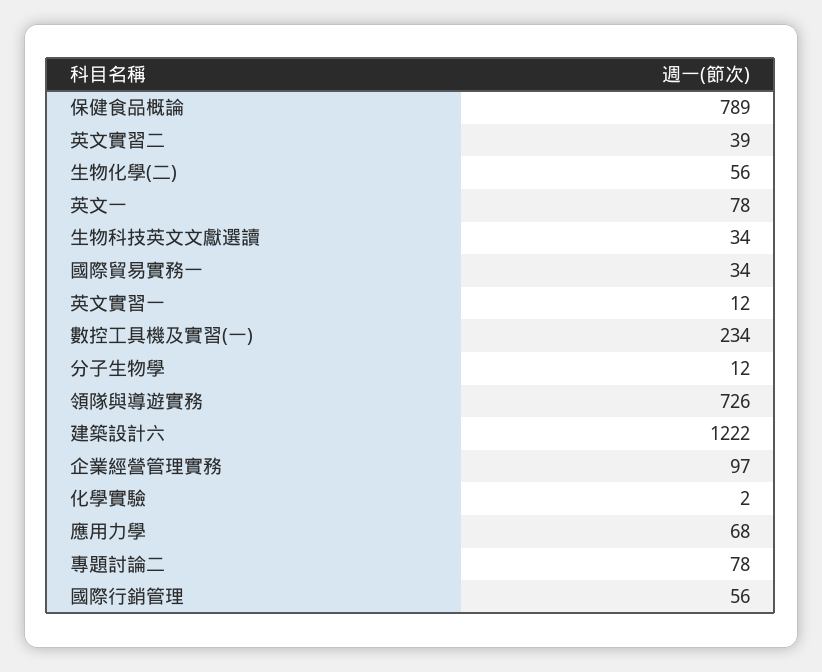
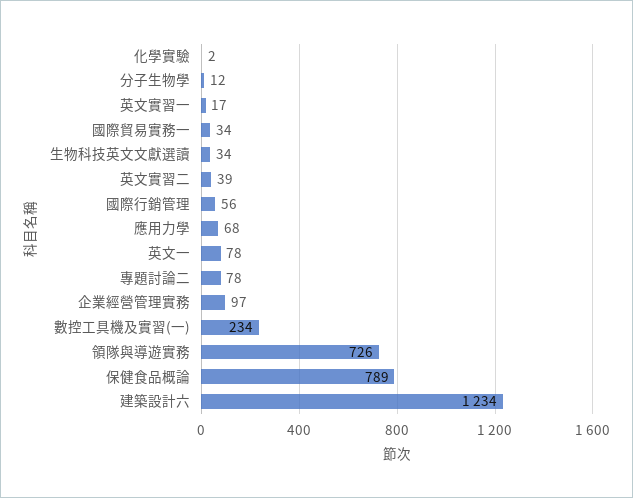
生物化學(二): 56 -> none
英文實習一: 12 -> 17
建築設計六: 1222 -> 1234

